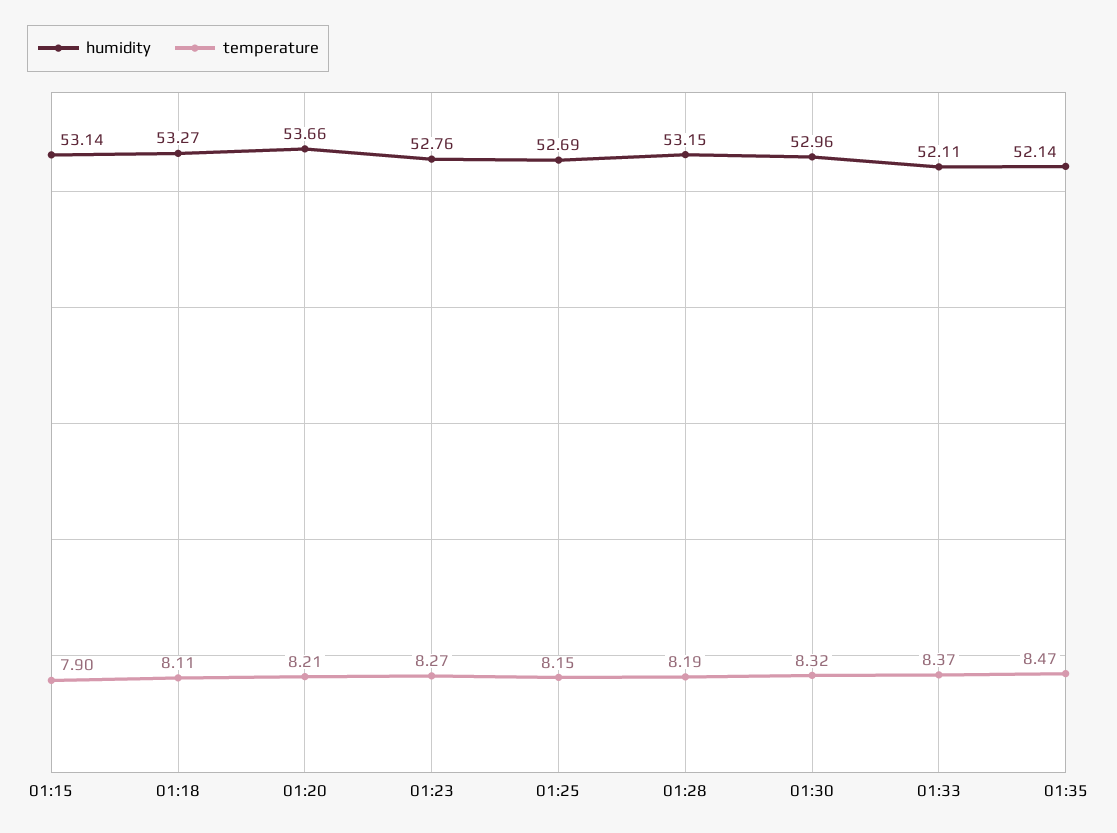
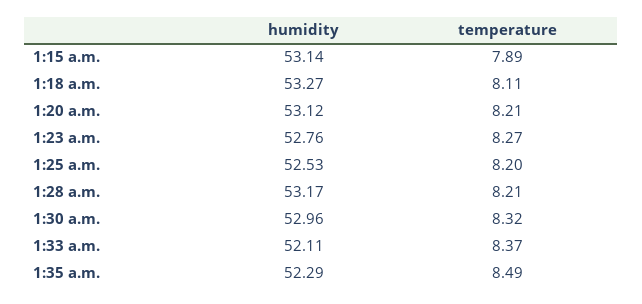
temperature, 01:15: 7.9 -> 7.89
humidity, 01:20: 53.66 -> 53.12
humidity, 01:25: 52.69 -> 52.53
temperature, 01:25: 8.15 -> 8.2
humidity, 01:28: 53.15 -> 53.17
temperature, 01:28: 8.19 -> 8.21
humidity, 01:35: 52.14 -> 52.29
temperature, 01:35: 8.47 -> 8.49

